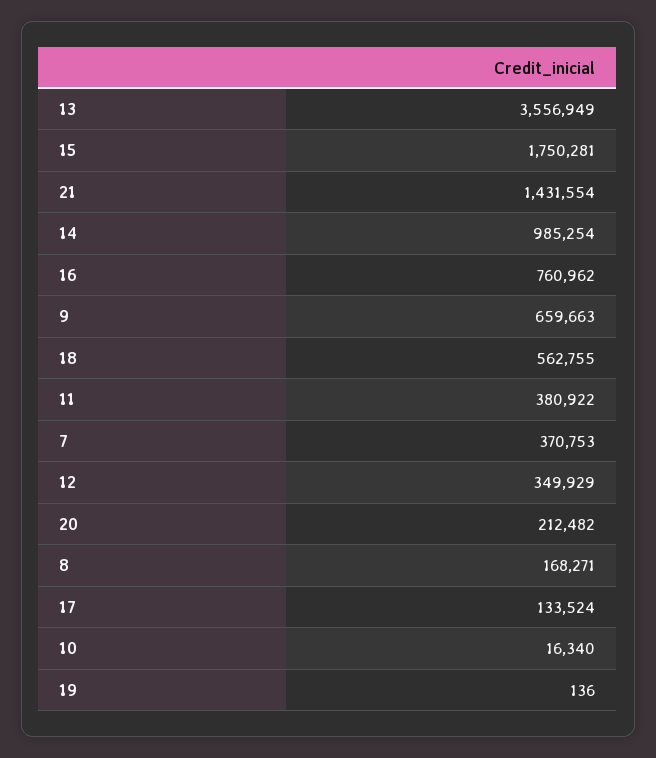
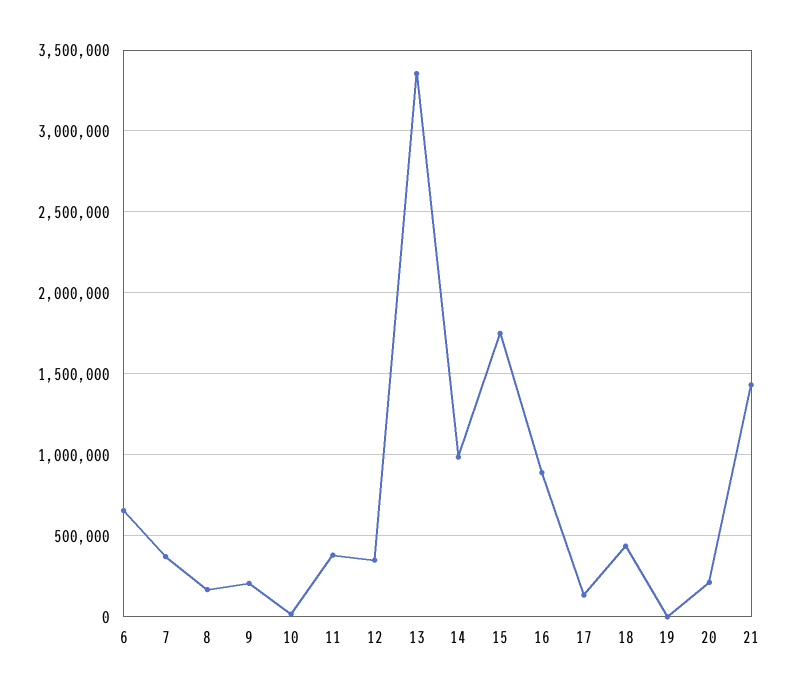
13: 3556949 -> 3350000
16: 760962 -> 900000
9: 659663 -> 200000
18: 562755 -> 450000
6: none -> 650000

